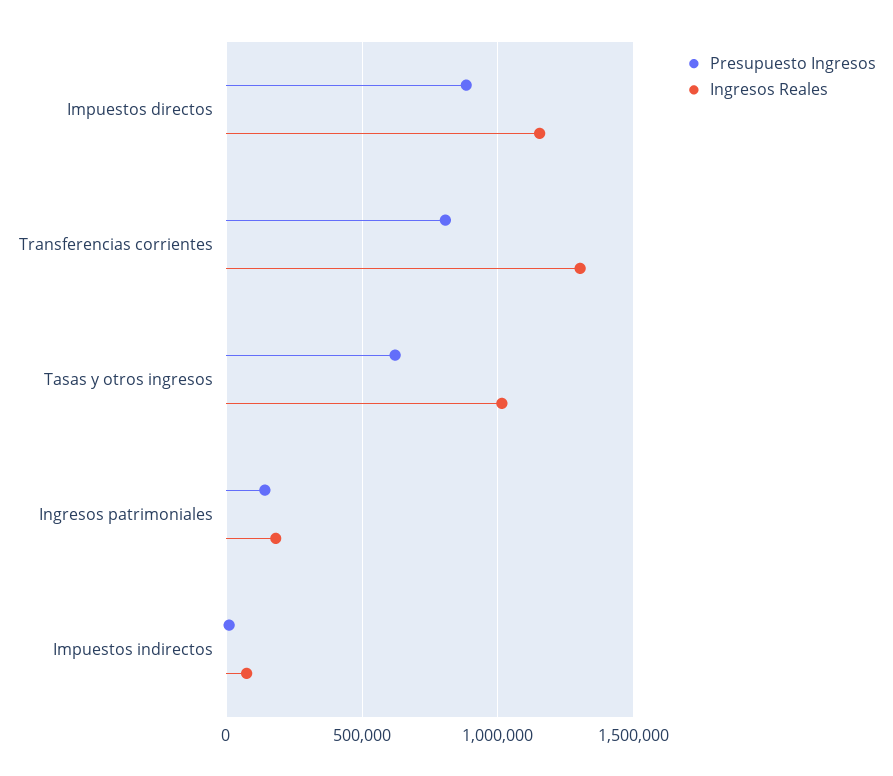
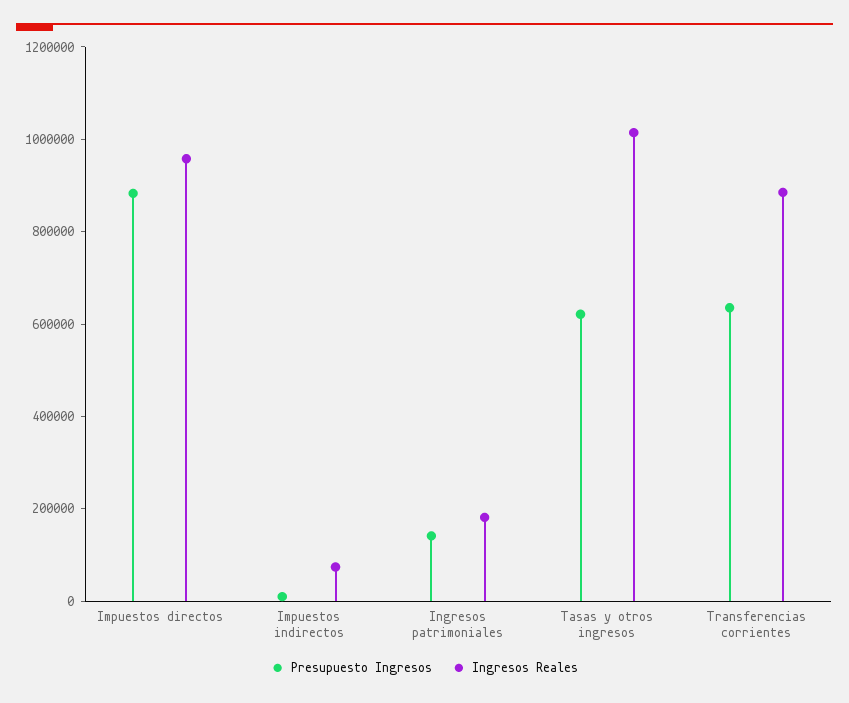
Ingresos Reales, Impuestos directos: 1150000 -> 950000
Presupuesto Ingresos, Transferencias corrientes: 800000 -> 650000
Ingresos Reales, Transferencias corrientes: 1300000 -> 900000

